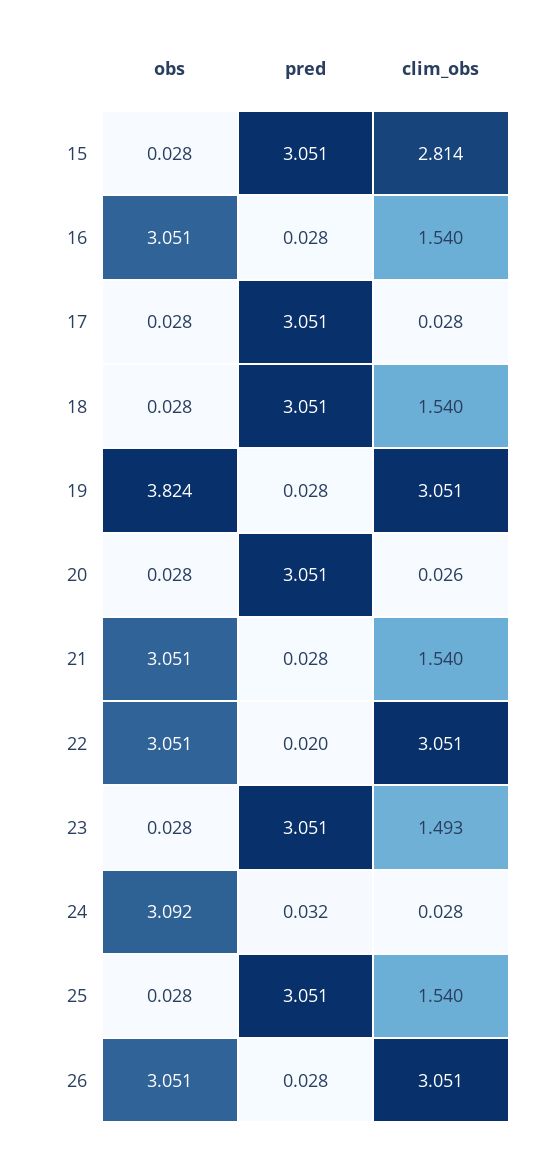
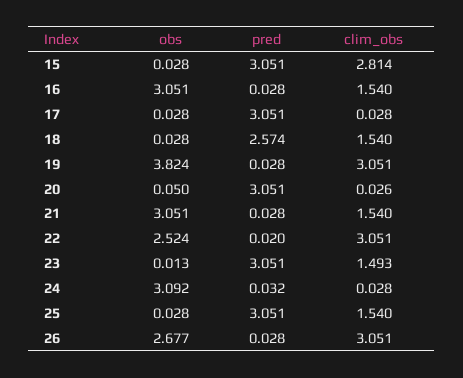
pred, 18: 3.051 -> 2.574
obs, 20: 0.028 -> 0.05
obs, 22: 3.051 -> 2.524
obs, 23: 0.028 -> 0.013
obs, 26: 3.051 -> 2.677

